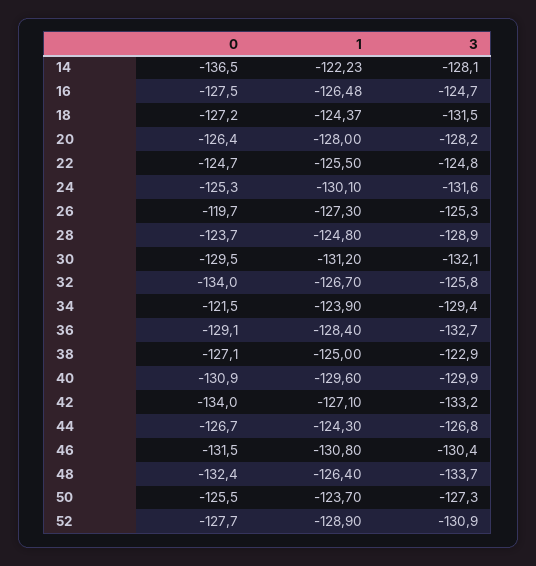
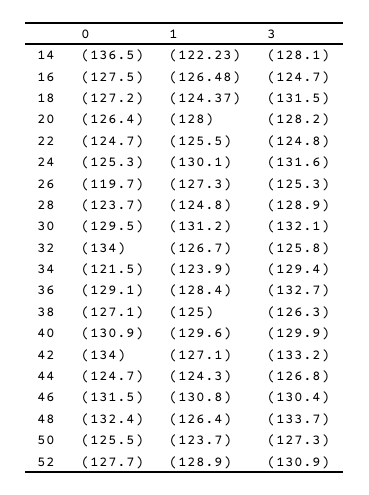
3, 38: -122.9 -> -126.3
0, 44: -126.7 -> -124.7

